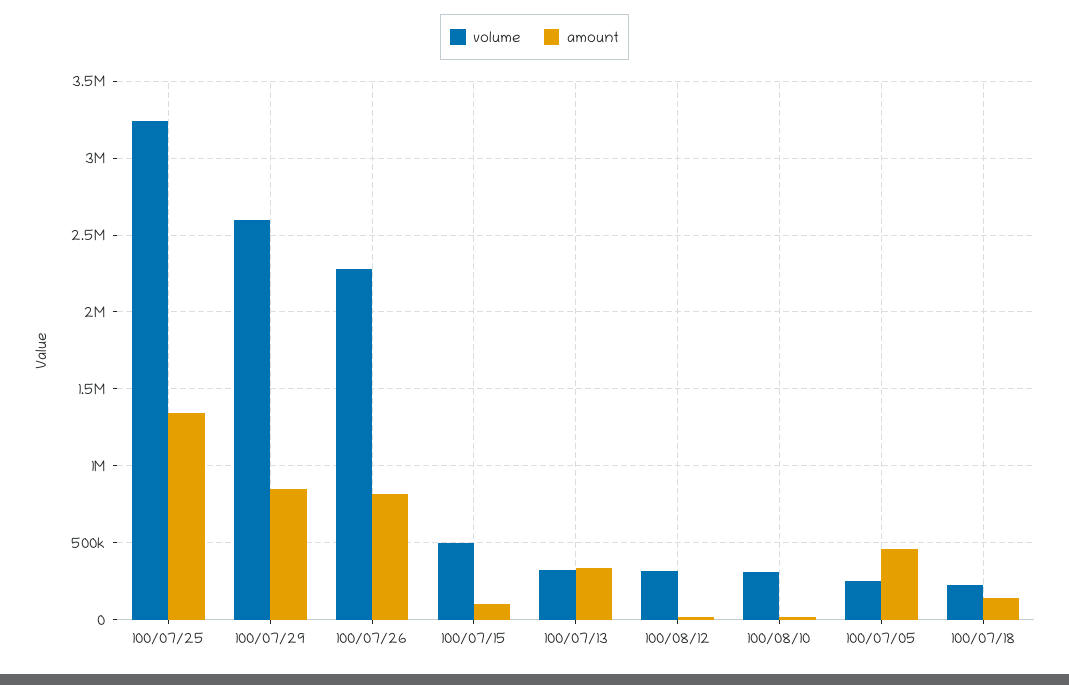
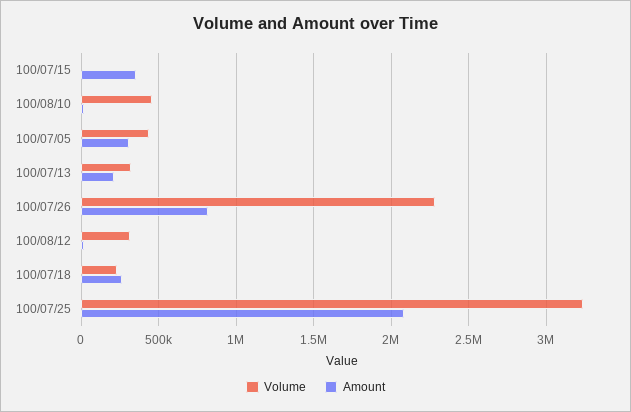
amount, 100/07/25: 1350000 -> 2100000
volume, 100/07/29: 2600000 -> none
amount, 100/07/29: 850000 -> none
volume, 100/07/15: 500000 -> 0
amount, 100/07/15: 100000 -> 350000
amount, 100/07/13: 350000 -> 200000
volume, 100/08/10: 300000 -> 450000
volume, 100/07/05: 250000 -> 450000
amount, 100/07/05: 450000 -> 300000
amount, 100/07/18: 150000 -> 250000

